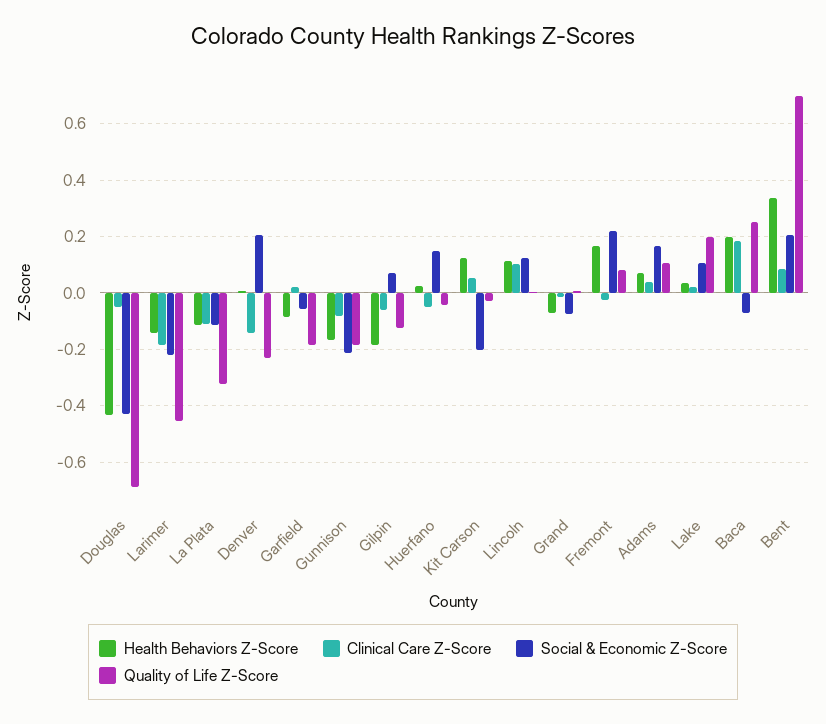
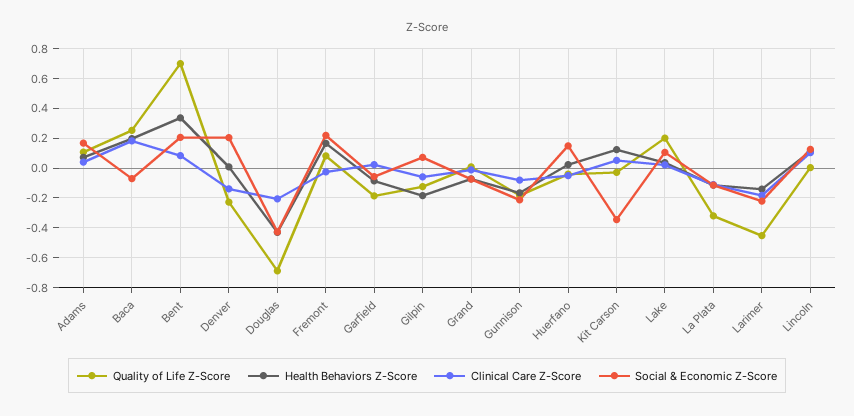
Clinical Care Z-Score, Douglas: -0.05 -> -0.2
Social & Economic Z-Score, Kit Carson: -0.2 -> -0.35

